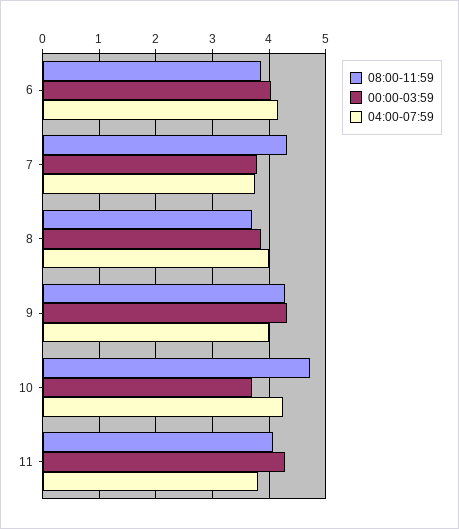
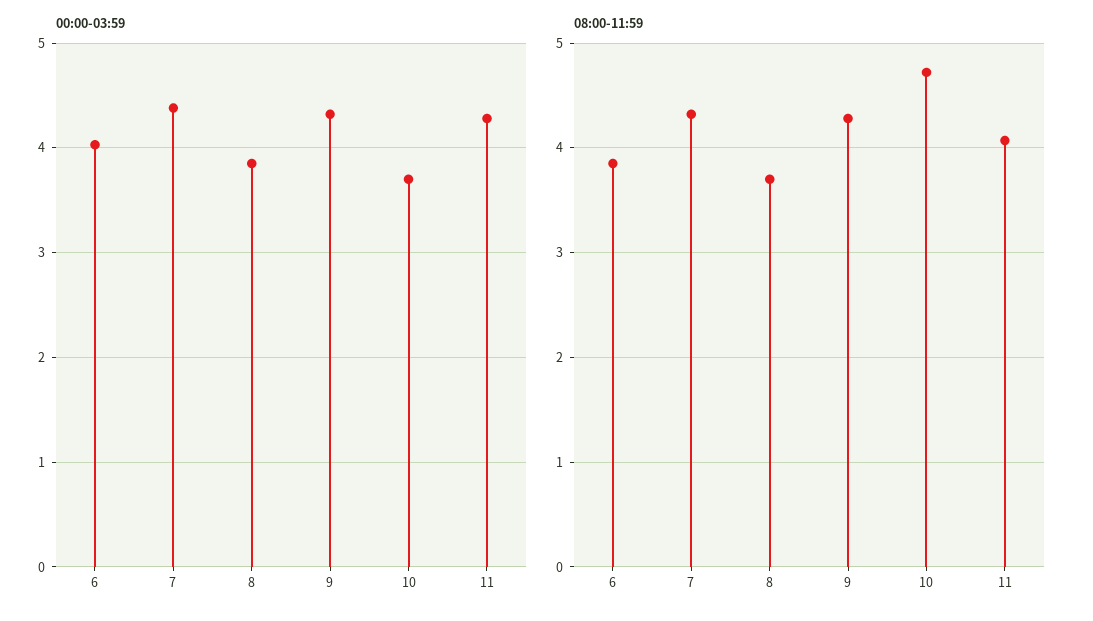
04:00-07:59, 6: 4.2 -> none
00:00-03:59, 7: 3.8 -> 4.4
04:00-07:59, 7: 3.8 -> none
04:00-07:59, 8: 4 -> none
04:00-07:59, 9: 4 -> none
04:00-07:59, 10: 4.2 -> none
04:00-07:59, 11: 3.8 -> none

